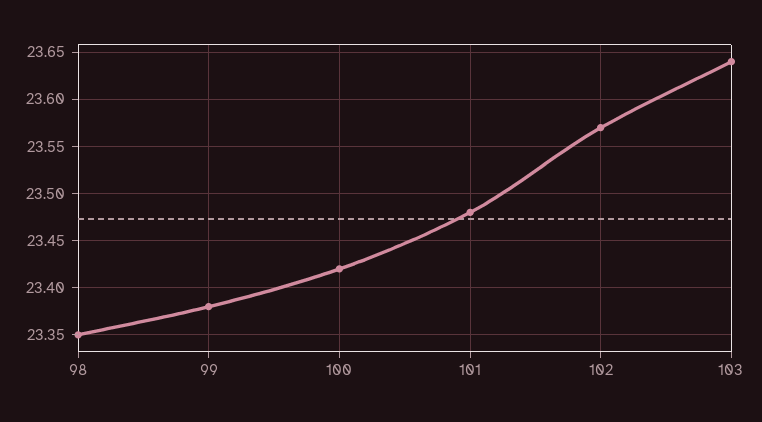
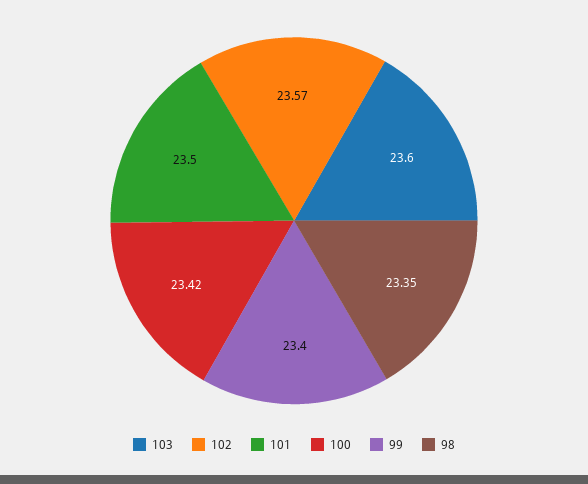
99: 23.38 -> 23.4
101: 23.48 -> 23.5
103: 23.64 -> 23.6

